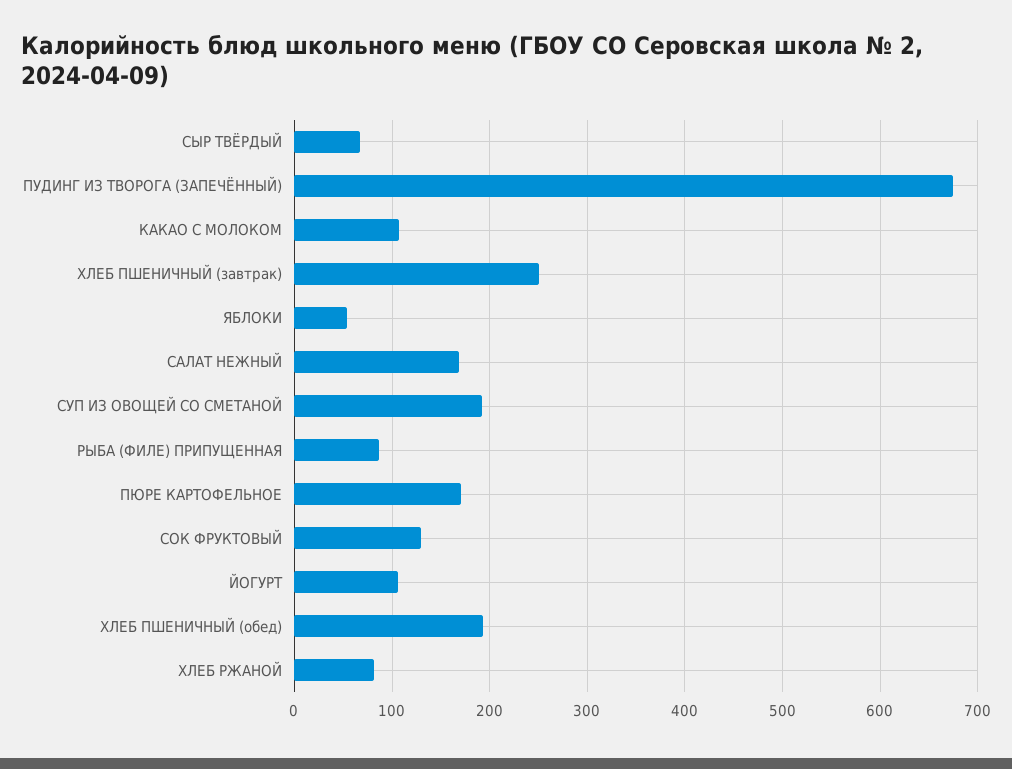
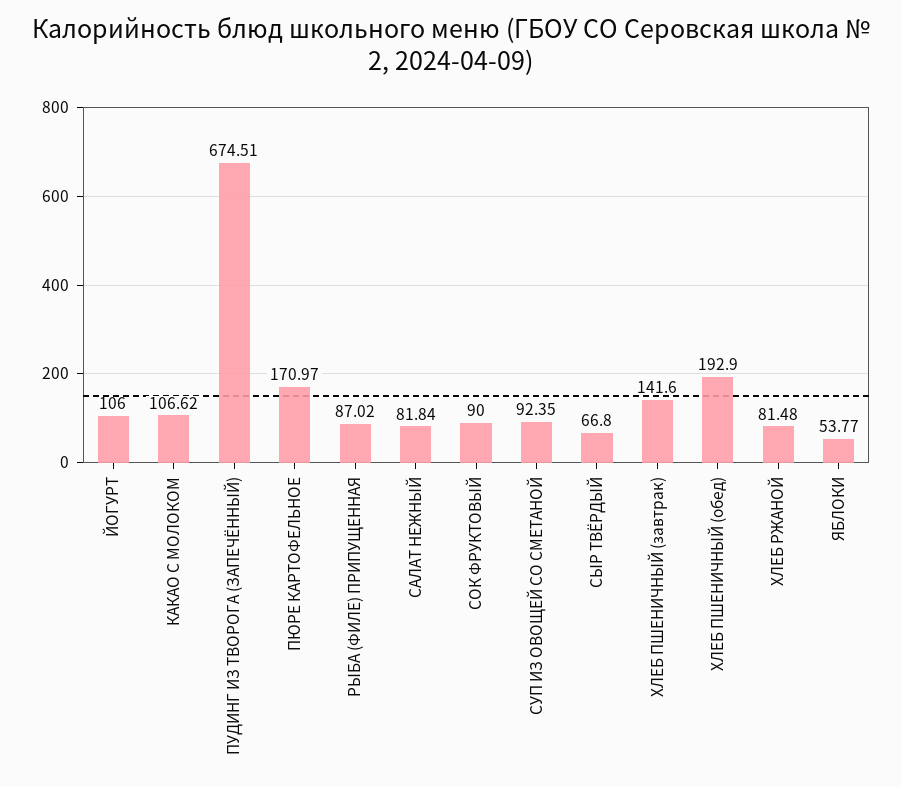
ХЛЕБ ПШЕНИЧНЫЙ (завтрак): 250 -> 141.6
САЛАТ НЕЖНЫЙ: 170 -> 81.84
СУП ИЗ ОВОЩЕЙ СО СМЕТАНОЙ: 190 -> 92.35
СОК ФРУКТОВЫЙ: 130 -> 90

